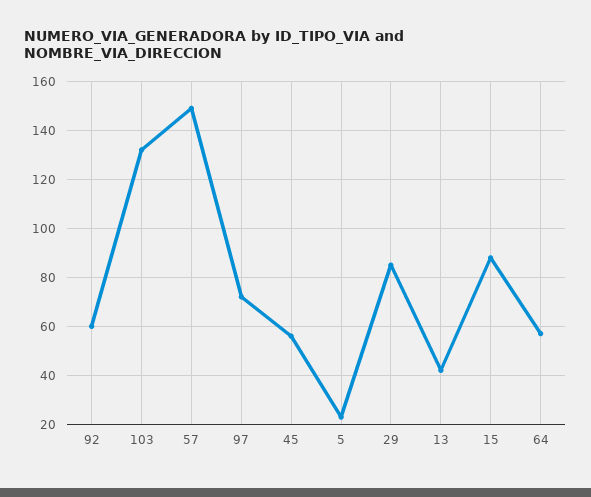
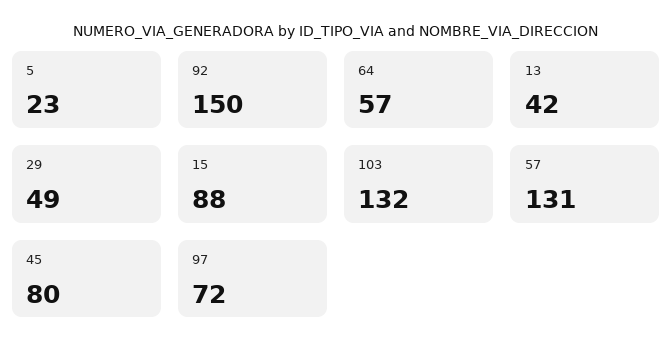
92: 60 -> 150
57: 150 -> 131
45: 55 -> 80
29: 85 -> 49

